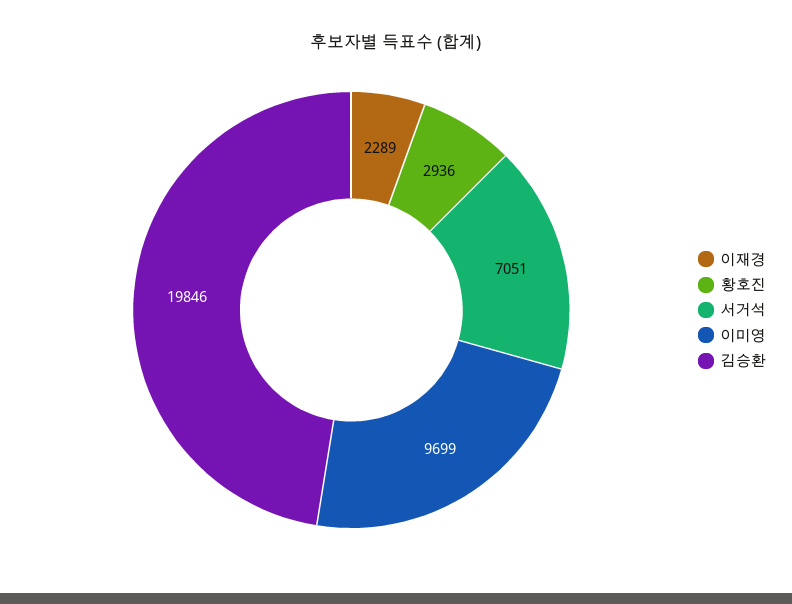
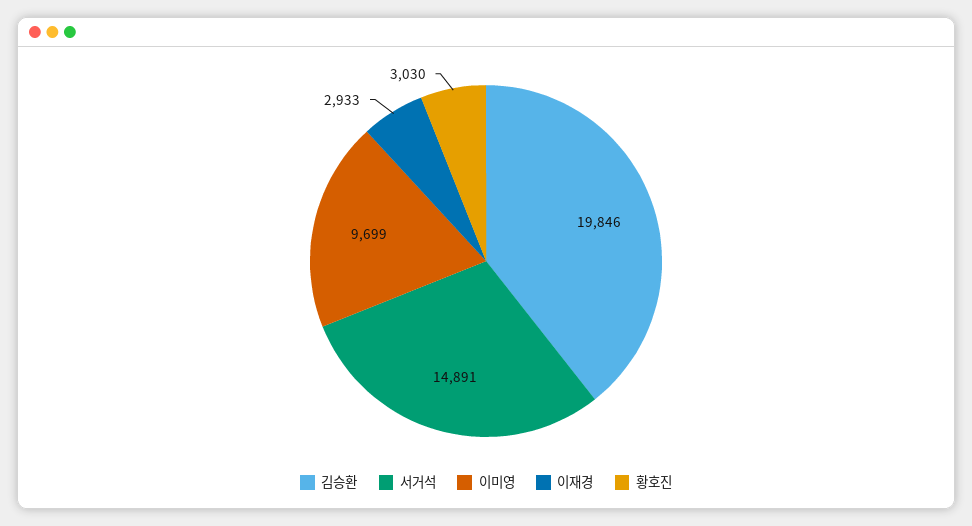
이재경: 2289 -> 2933
황호진: 2936 -> 3030
서거석: 7051 -> 14891

